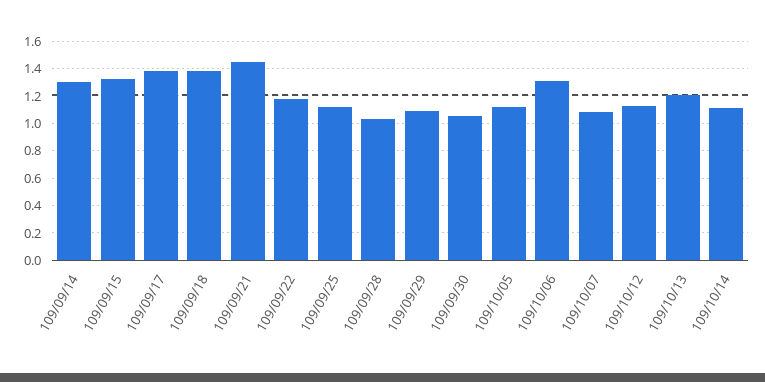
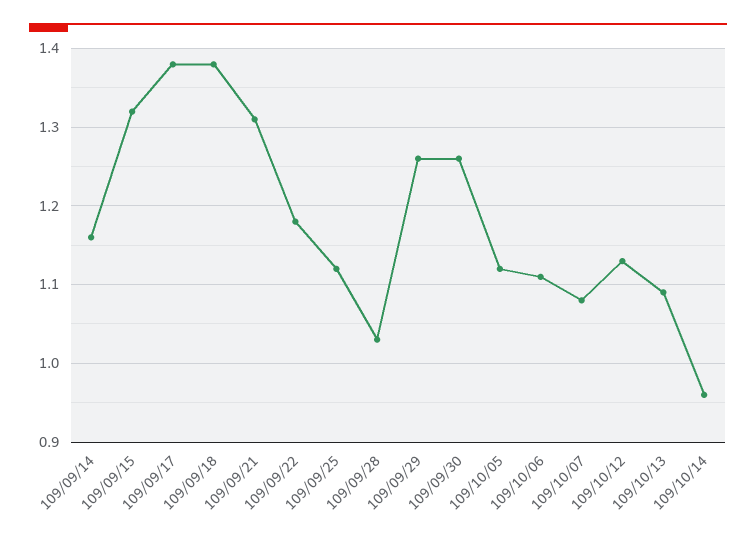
109/09/14: 1.3 -> 1.16
109/09/21: 1.45 -> 1.31
109/09/29: 1.1 -> 1.26
109/09/30: 1.05 -> 1.26
109/10/06: 1.3 -> 1.11
109/10/13: 1.2 -> 1.09
109/10/14: 1.1 -> 0.96

